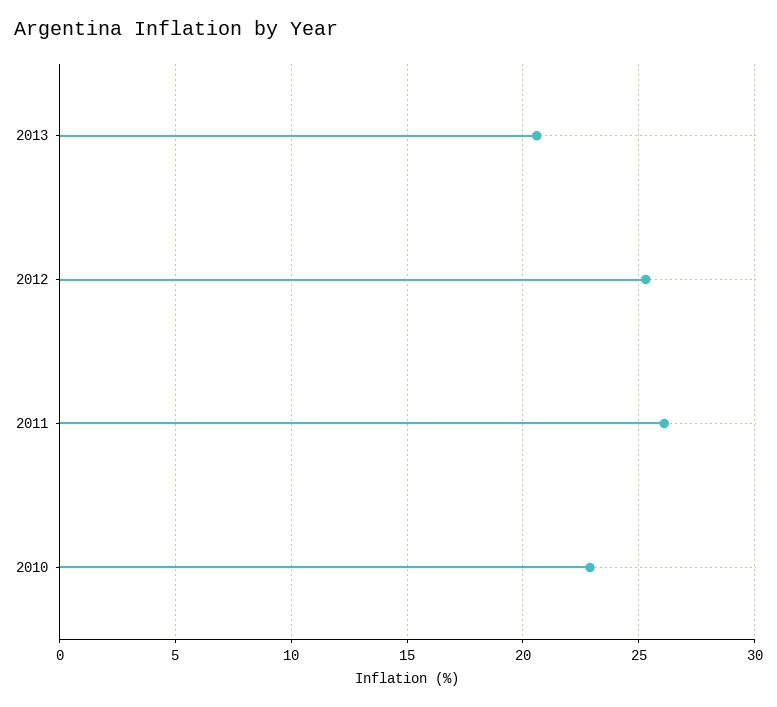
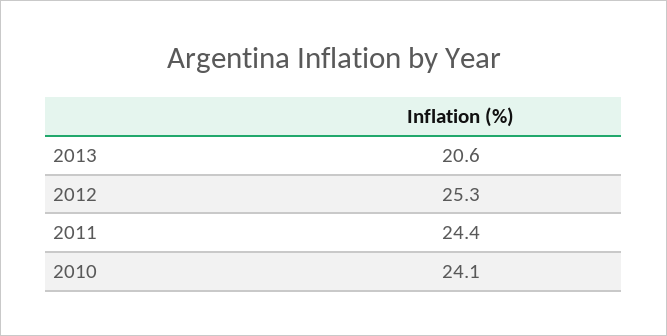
2011: 26 -> 24.4
2010: 23 -> 24.1

